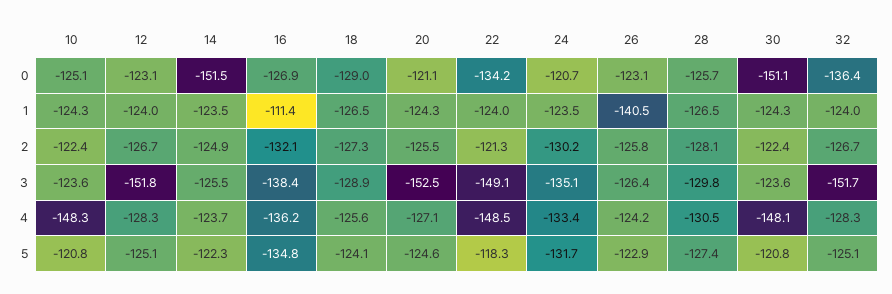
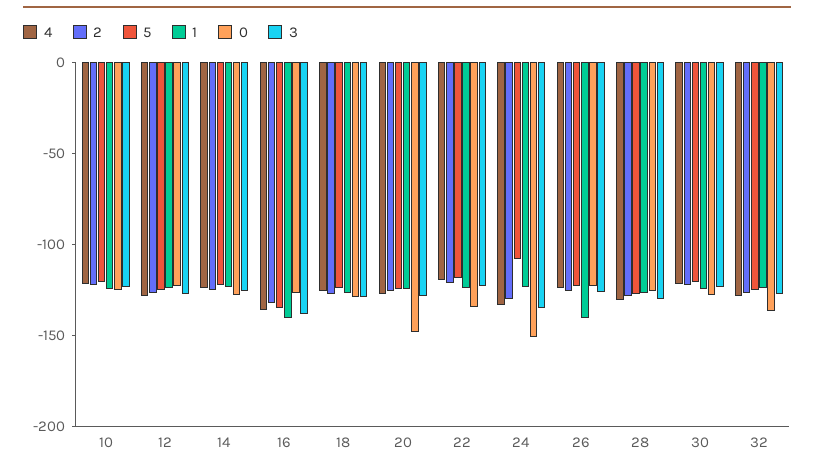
0, 14: -151.5 -> -130
0, 20: -121.1 -> -150
0, 24: -120.7 -> -150
0, 30: -151.1 -> -130
1, 16: -111.4 -> -140
3, 12: -151.8 -> -130
3, 20: -152.5 -> -130
3, 22: -149.1 -> -120
3, 32: -151.7 -> -130
4, 10: -148.3 -> -120
4, 22: -148.5 -> -120
4, 30: -148.1 -> -120
5, 24: -131.7 -> -110

